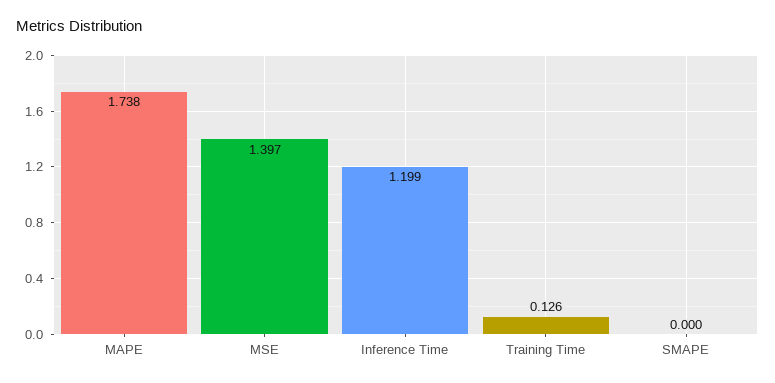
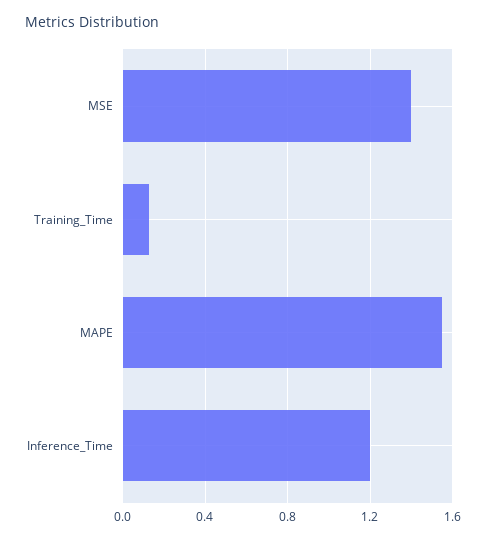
MAPE: 1.738 -> 1.55
SMAPE: 0 -> none

